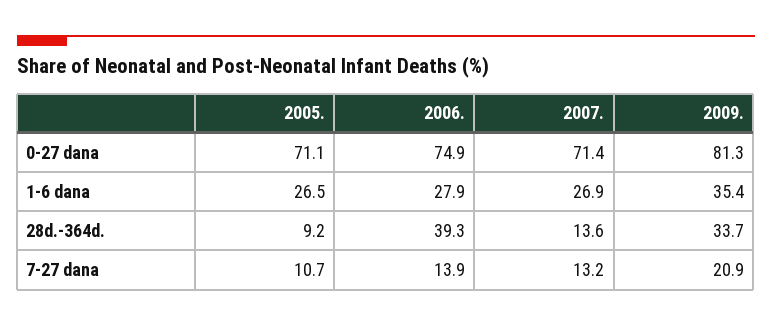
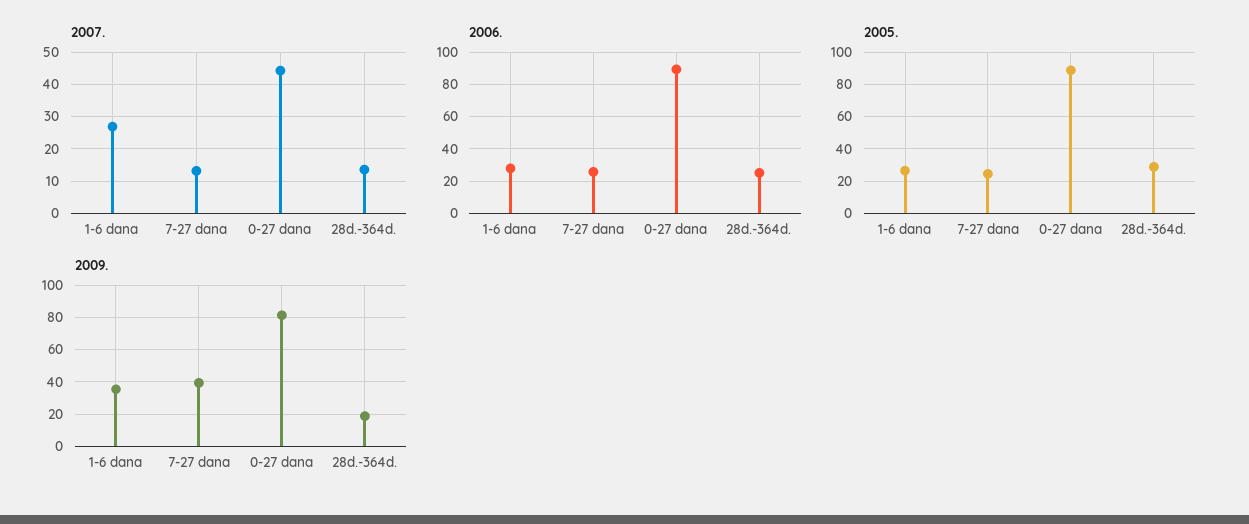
2005., 0-27 dana: 71.1 -> 90
2006., 0-27 dana: 74.9 -> 90
2007., 0-27 dana: 71.4 -> 44
2005., 28d.-364d.: 9.2 -> 30
2006., 28d.-364d.: 39.3 -> 25
2009., 28d.-364d.: 33.7 -> 20
2005., 7-27 dana: 10.7 -> 25
2006., 7-27 dana: 13.9 -> 25
2009., 7-27 dana: 20.9 -> 40

